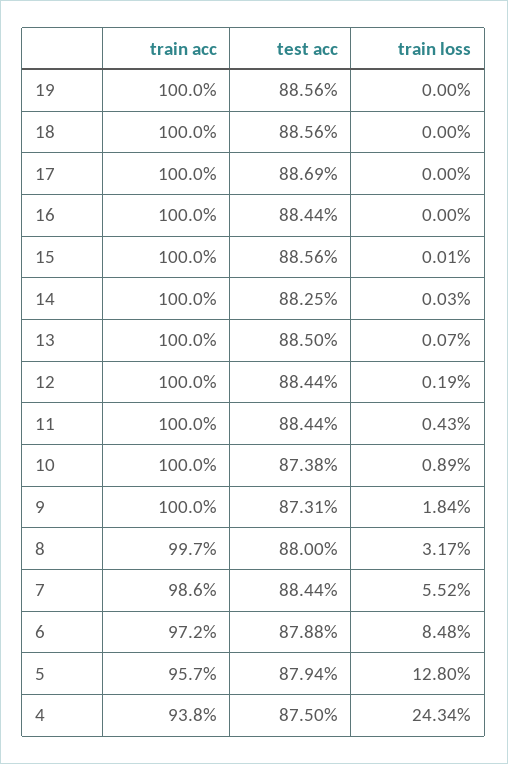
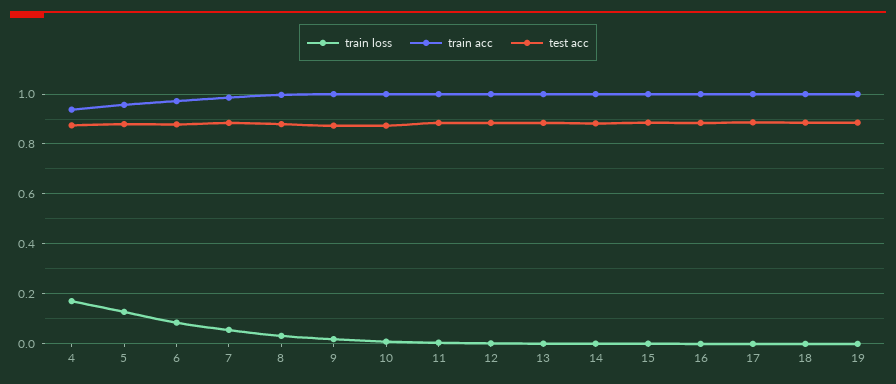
train loss, 4: 0.2434 -> 0.175

